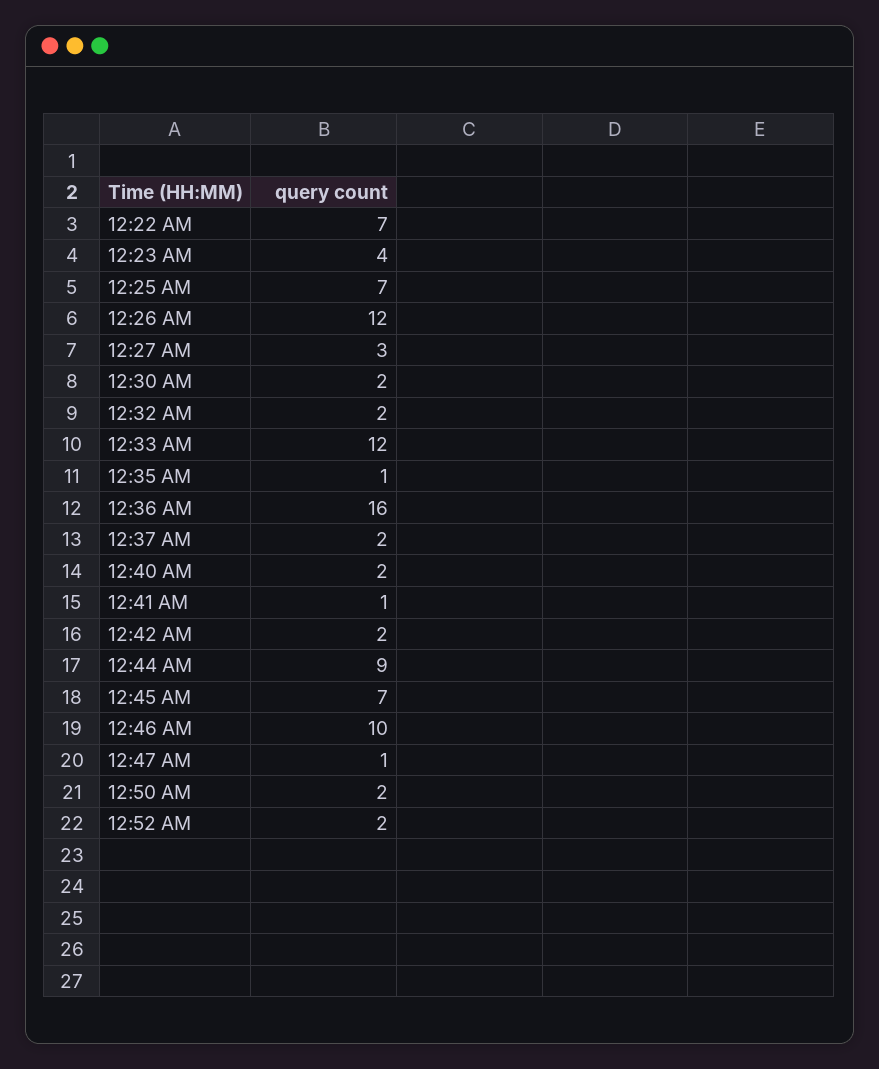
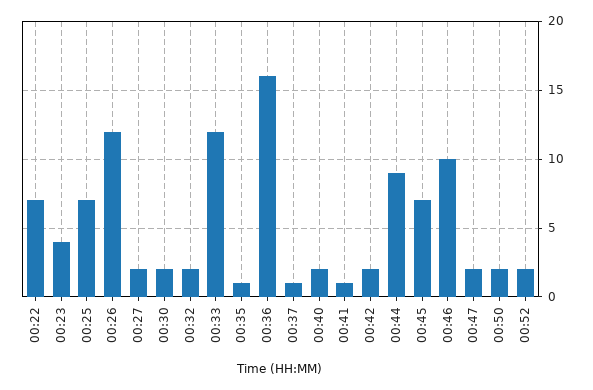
12:27 AM: 3 -> 2
12:37 AM: 2 -> 1
12:47 AM: 1 -> 2

